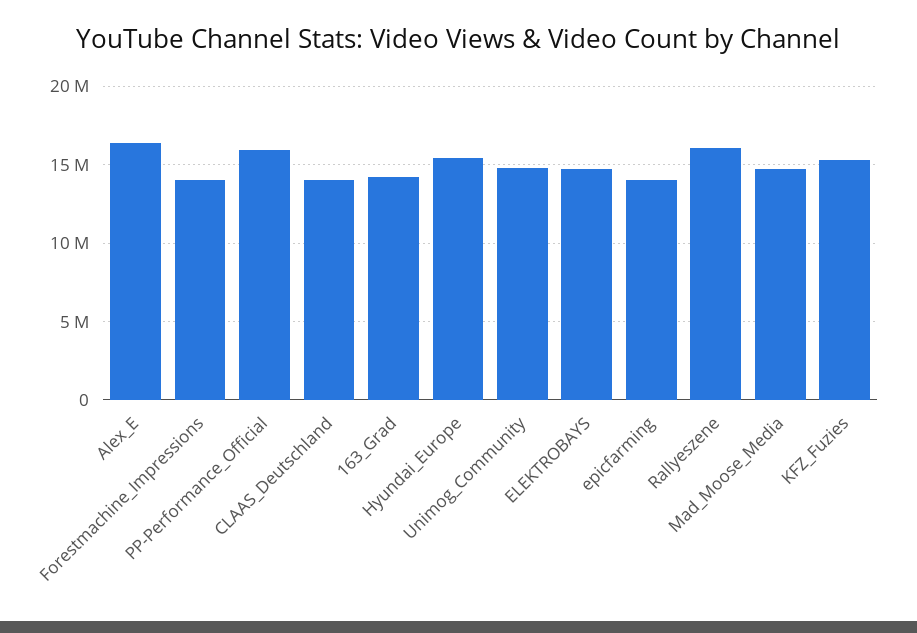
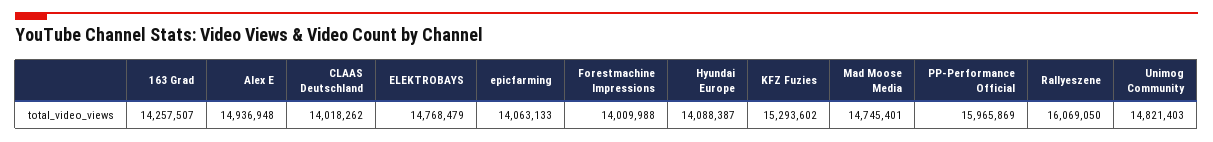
Alex_E: 16500000 -> 14936948
Hyundai_Europe: 15500000 -> 14088387

